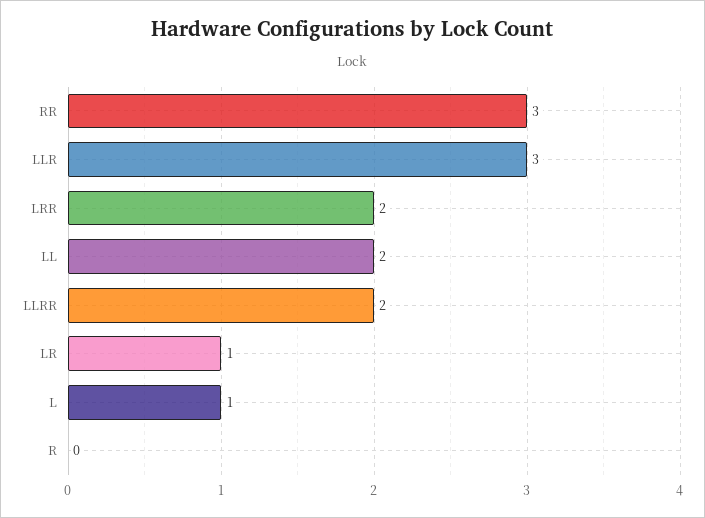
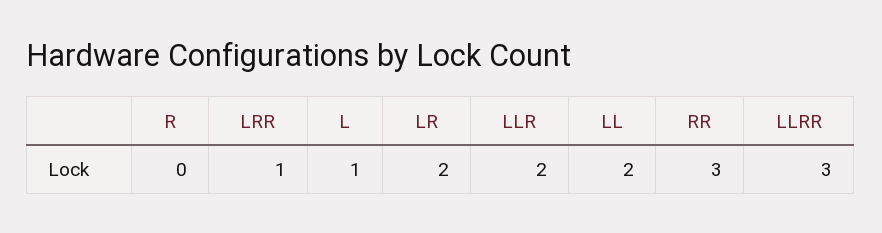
LLR: 3 -> 2
LRR: 2 -> 1
LLRR: 2 -> 3
LR: 1 -> 2

